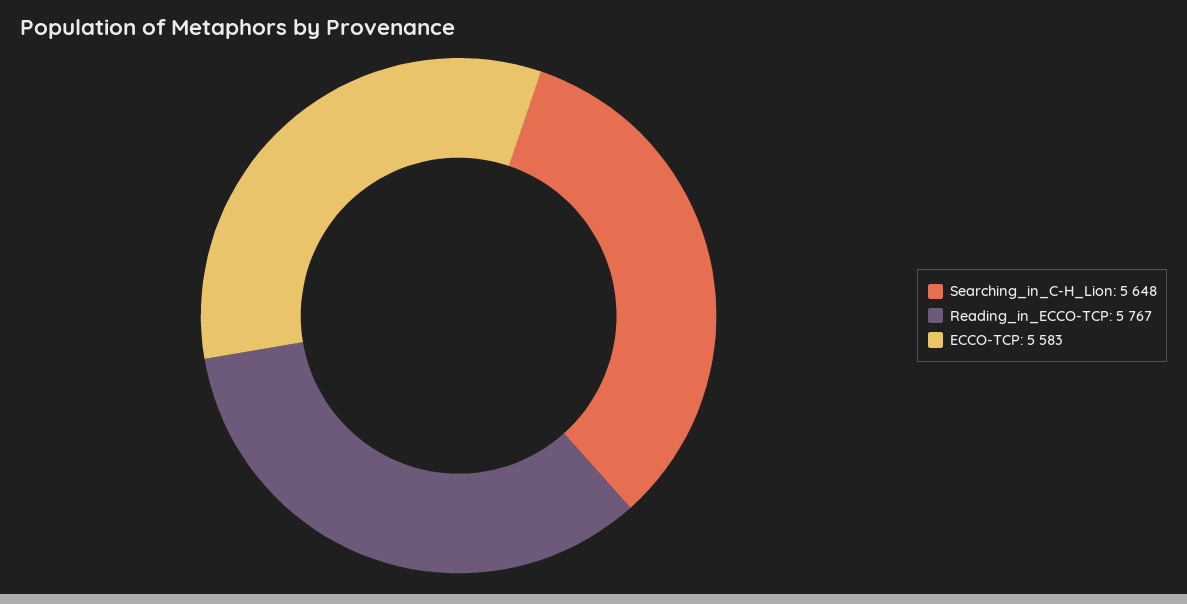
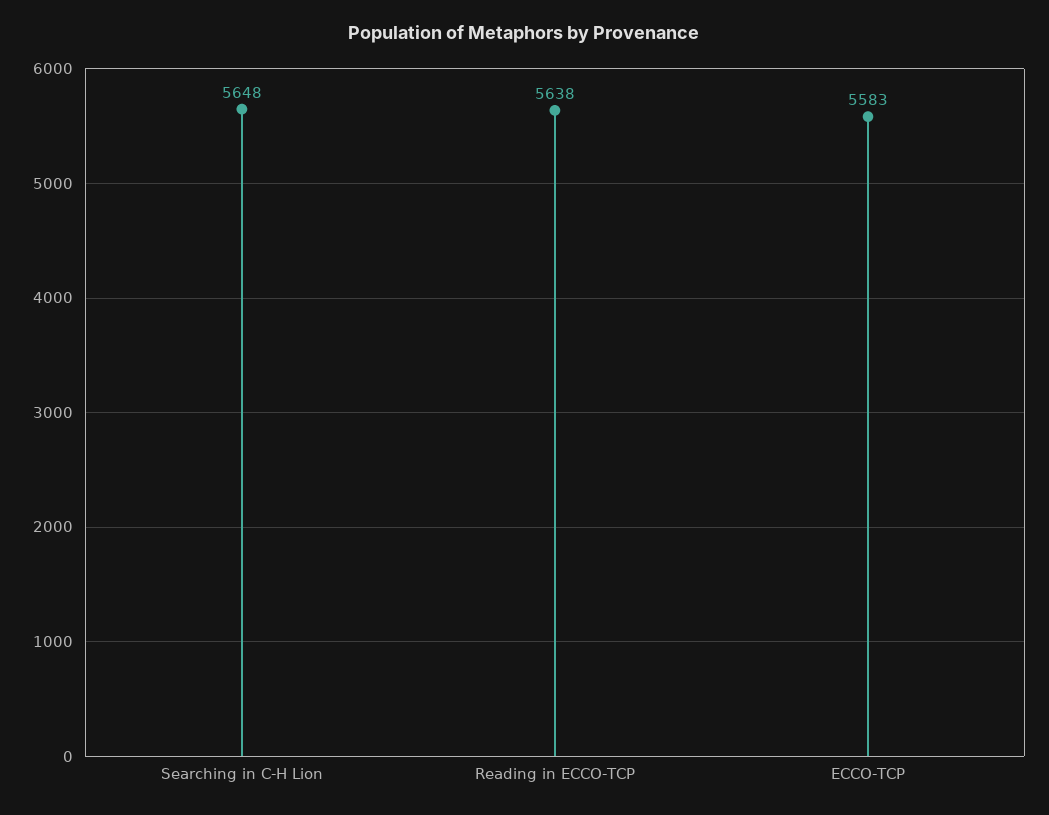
Reading_in_ECCO-TCP: 5767 -> 5638

